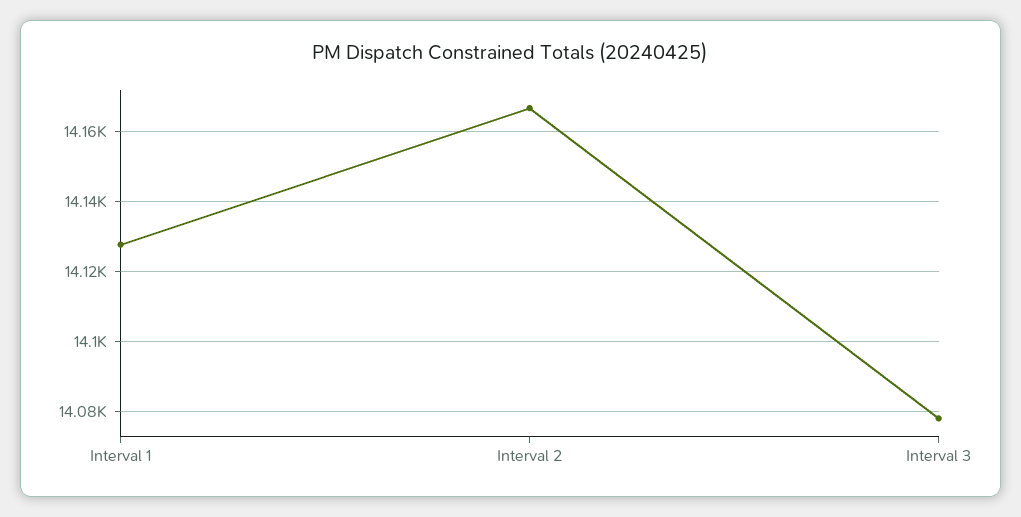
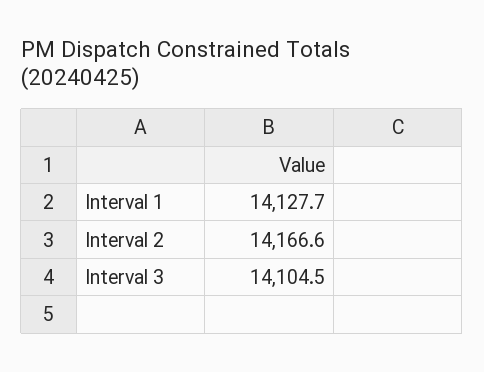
Interval 3: 14078 -> 14104.5

